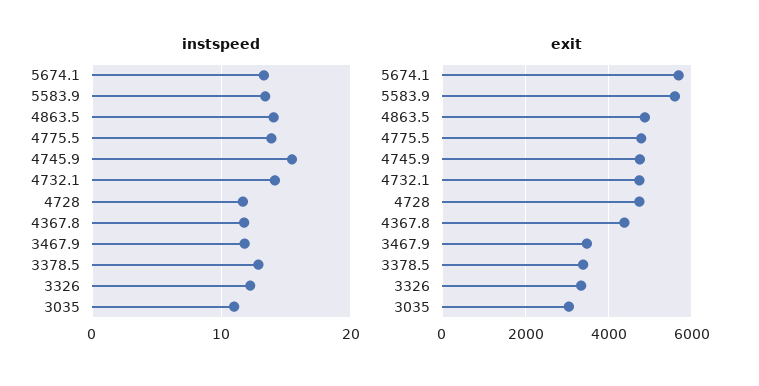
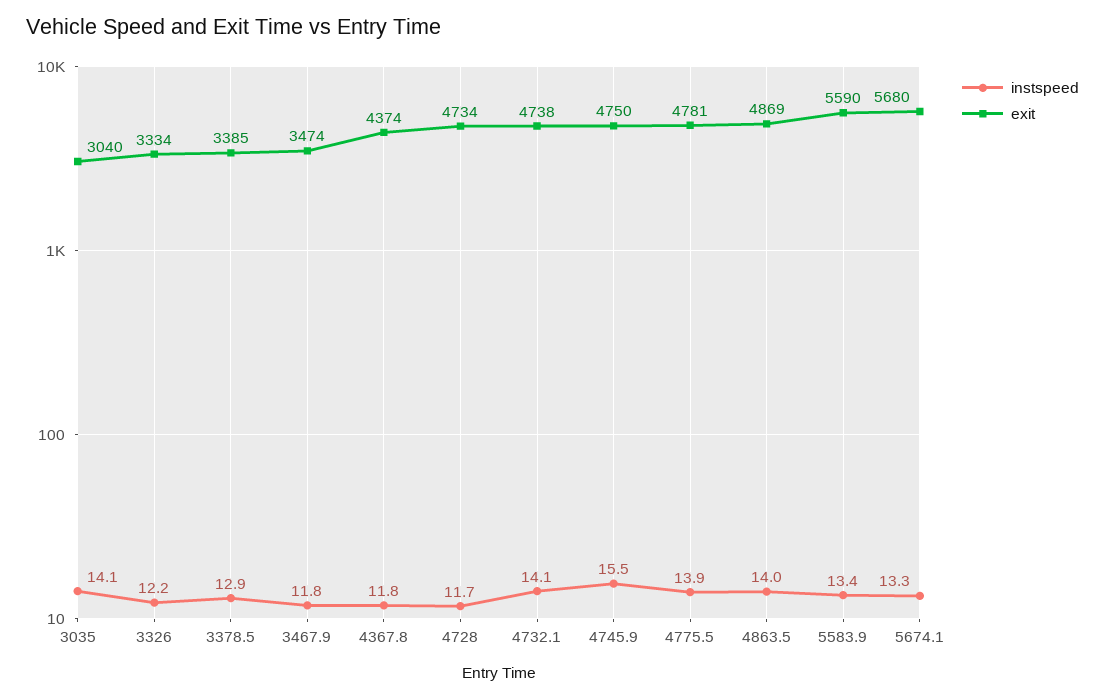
instspeed, 3035: 11 -> 14.1

